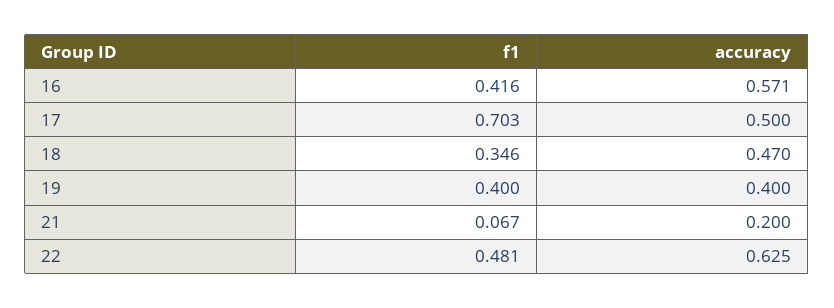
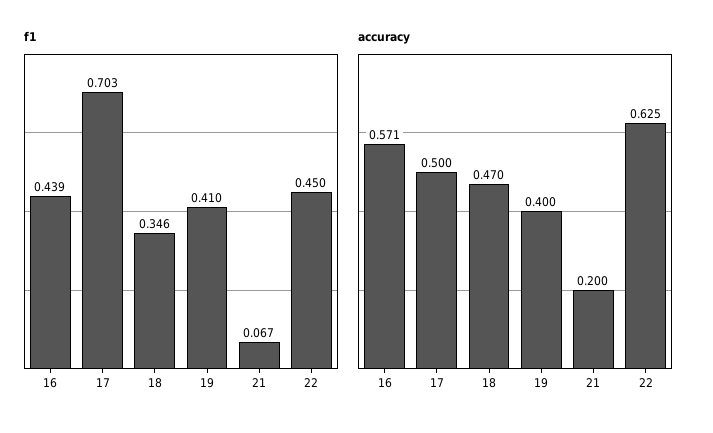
f1, 16: 0.416 -> 0.439
f1, 19: 0.4 -> 0.41
f1, 22: 0.481 -> 0.45

